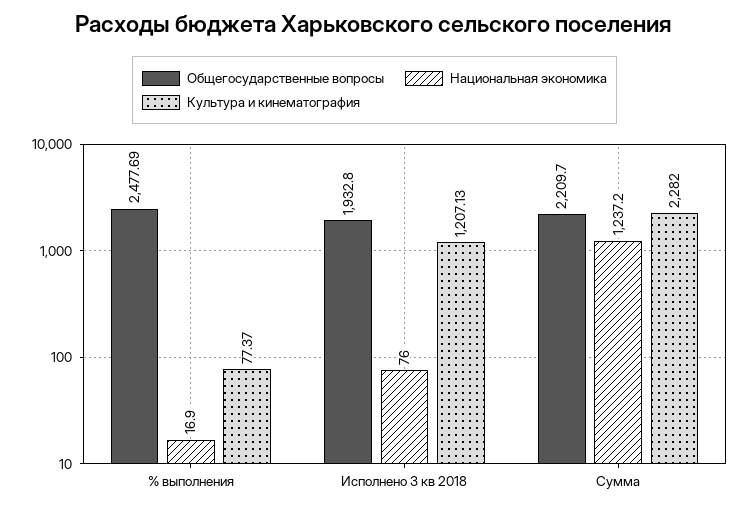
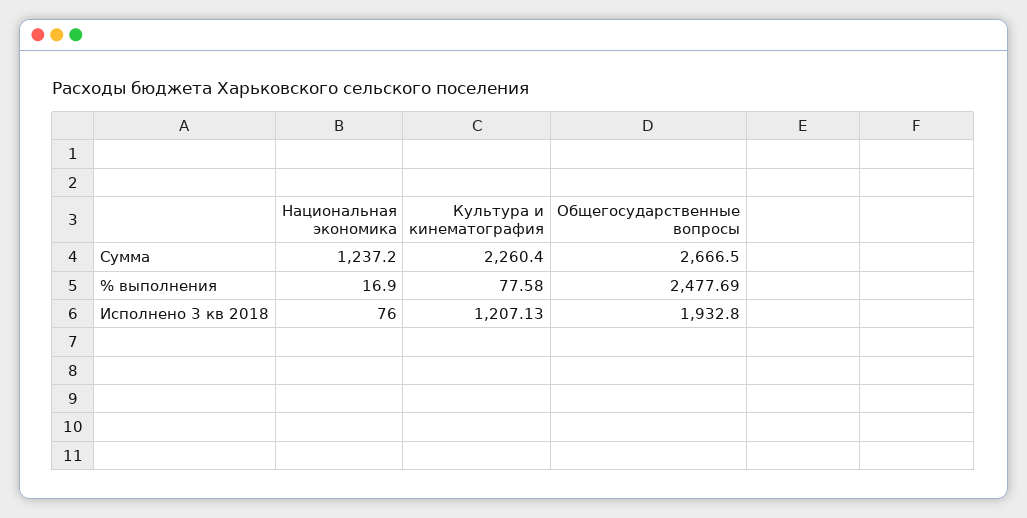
Культура и кинематография, % выполнения: 77.37 -> 77.58
Общегосударственные вопросы, Сумма: 2209.7 -> 2666.5
Культура и кинематография, Сумма: 2282 -> 2260.4

